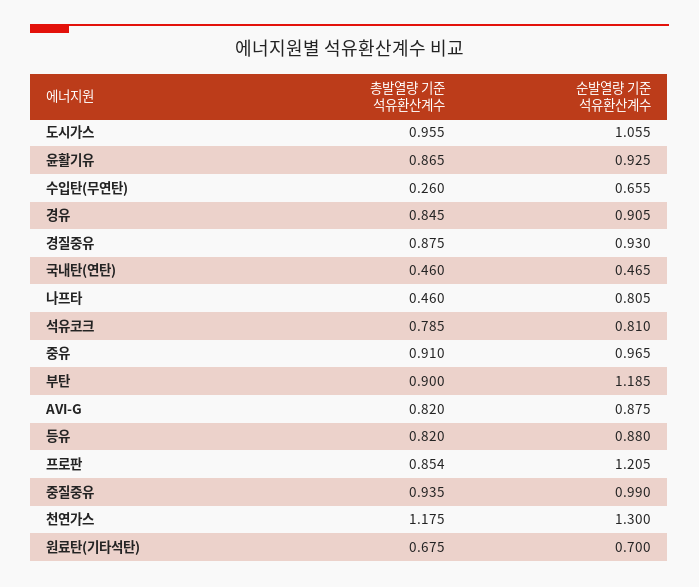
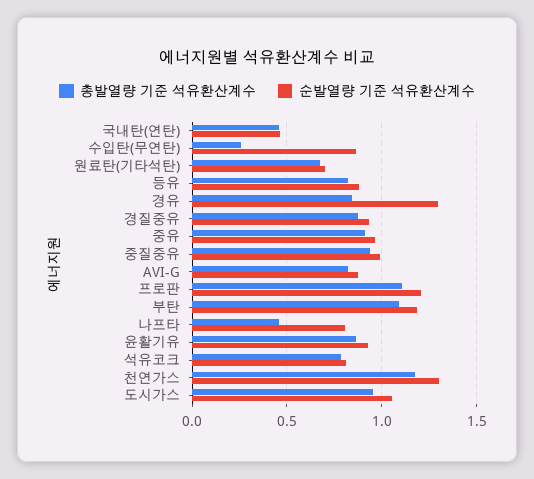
순발열량 기준 석유환산계수, 수입탄(무연탄): 0.655 -> 0.85
순발열량 기준 석유환산계수, 경유: 0.905 -> 1.3
총발열량 기준 석유환산계수, 부탄: 0.9 -> 1.1
총발열량 기준 석유환산계수, 프로판: 0.854 -> 1.1

